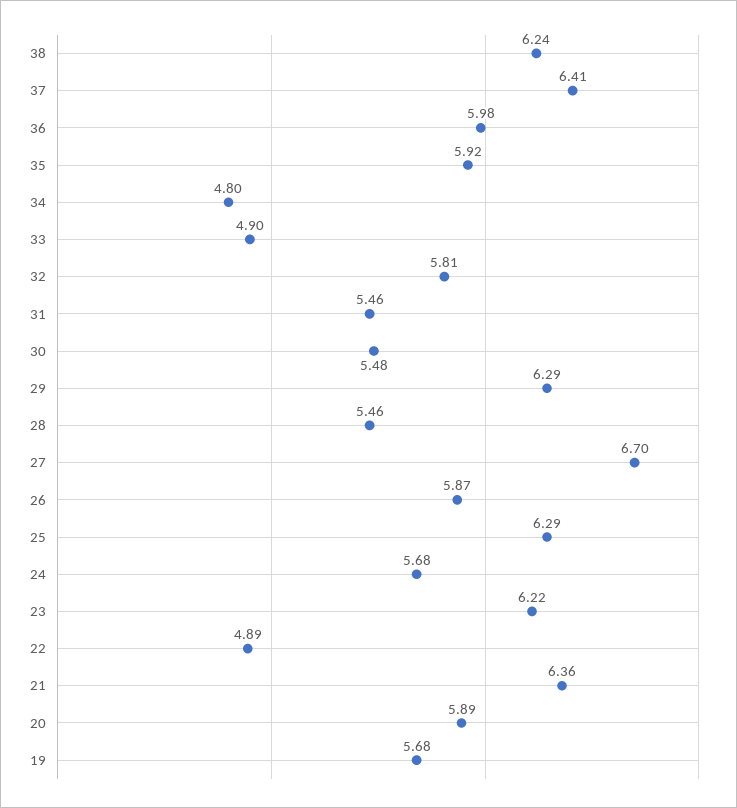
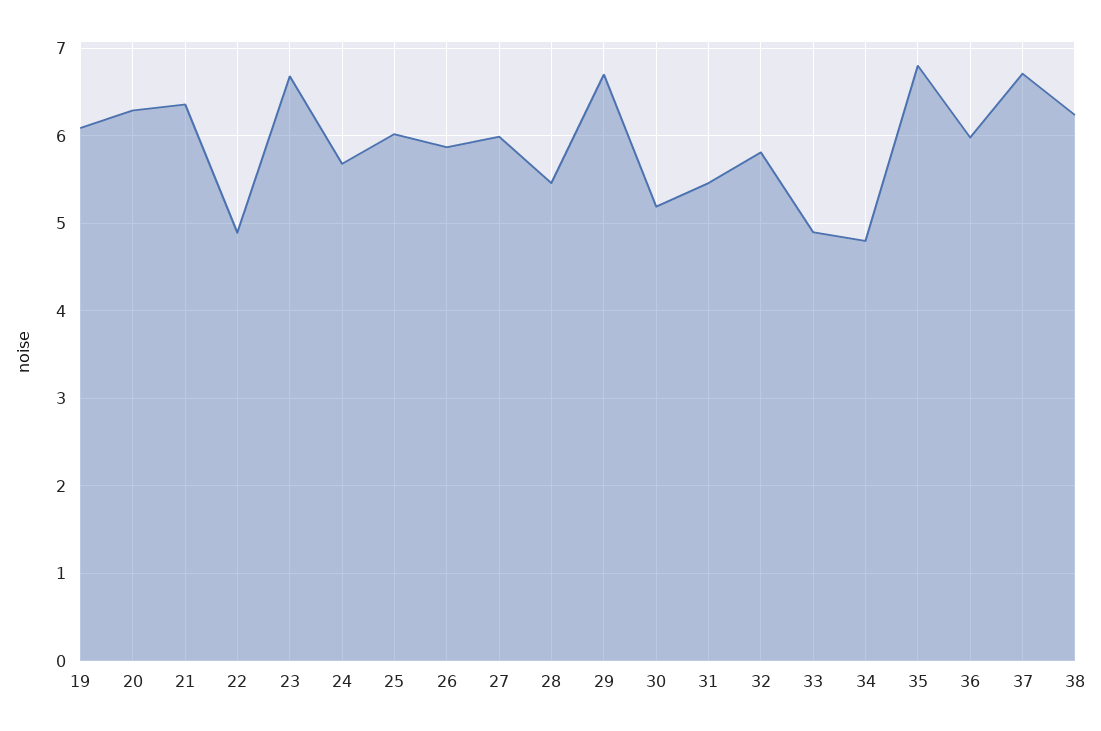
37: 6.41 -> 6.7
35: 5.92 -> 6.8
30: 5.48 -> 5.2
29: 6.29 -> 6.7
27: 6.7 -> 6
25: 6.29 -> 6
23: 6.22 -> 6.7
20: 5.89 -> 6.3
19: 5.68 -> 6.1

